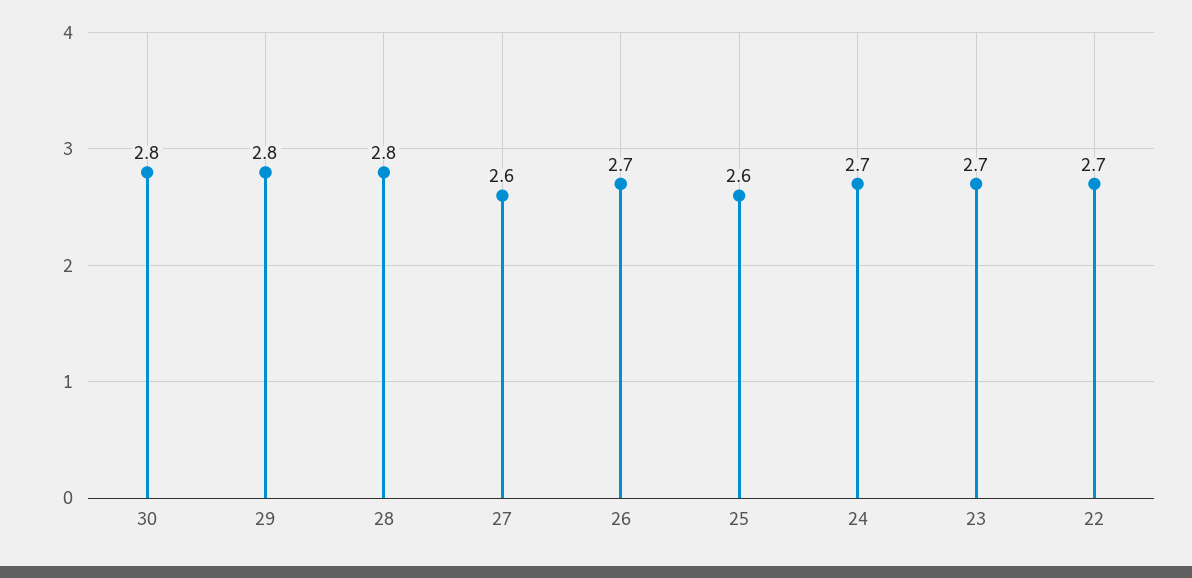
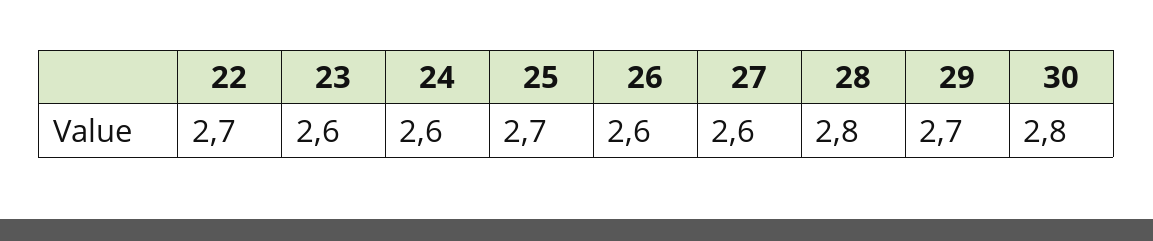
29: 2.8 -> 2.7
26: 2.7 -> 2.6
25: 2.6 -> 2.7
24: 2.7 -> 2.6
23: 2.7 -> 2.6

